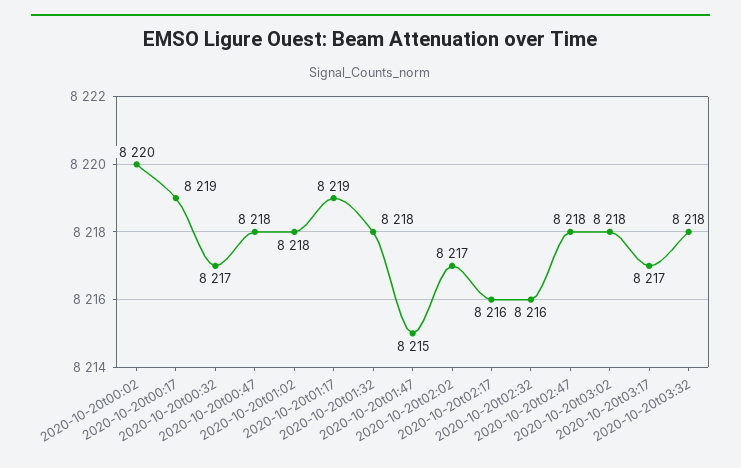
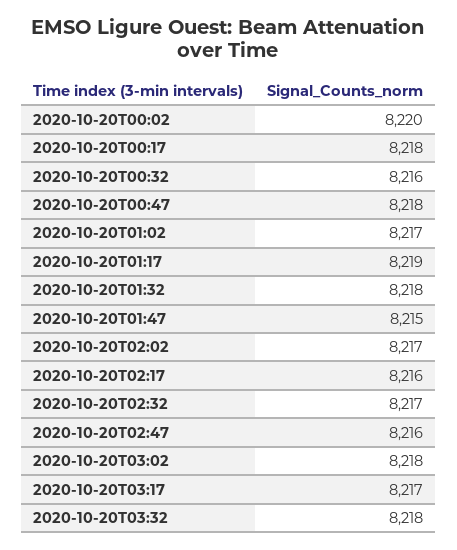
2020-10-20t00:17: 8219 -> 8218
2020-10-20t00:32: 8217 -> 8216
2020-10-20t01:02: 8218 -> 8217
2020-10-20t02:32: 8216 -> 8217
2020-10-20t02:47: 8218 -> 8216

